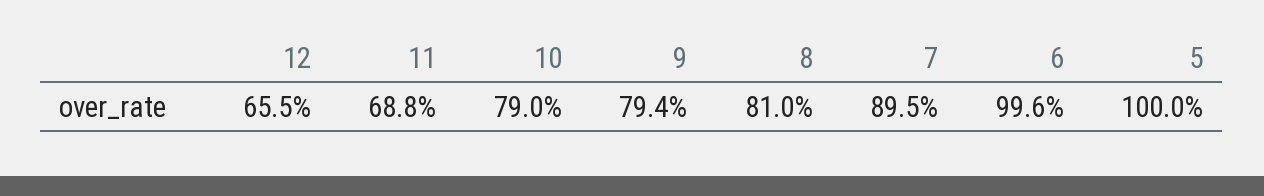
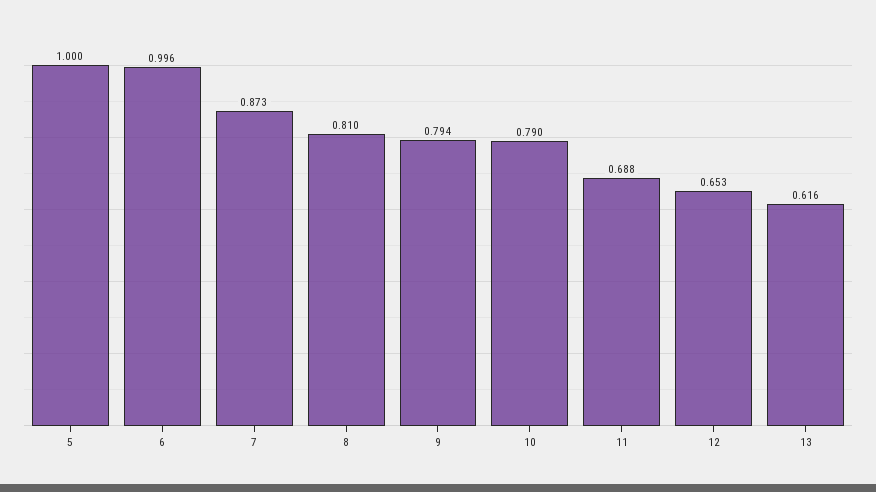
12: 0.655 -> 0.653
7: 0.895 -> 0.873
13: none -> 0.616

